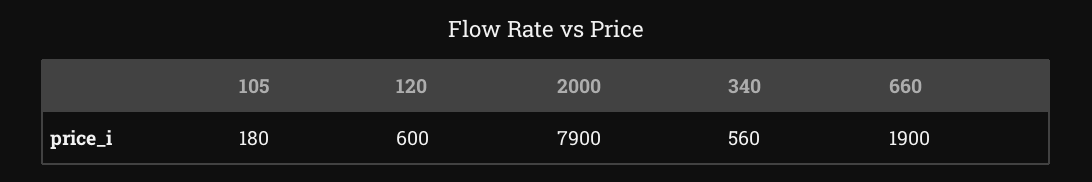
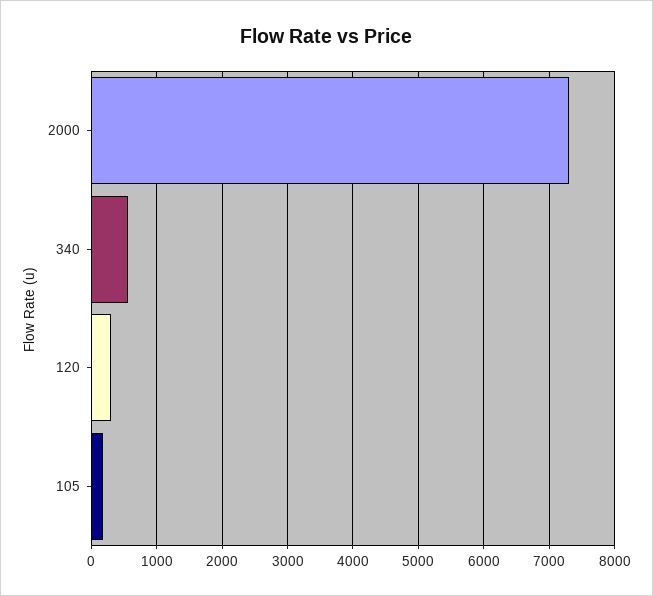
120: 600 -> 300
2000: 7900 -> 7300
660: 1900 -> none

